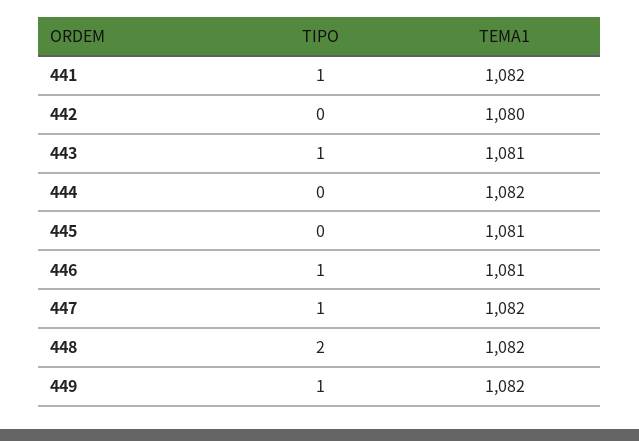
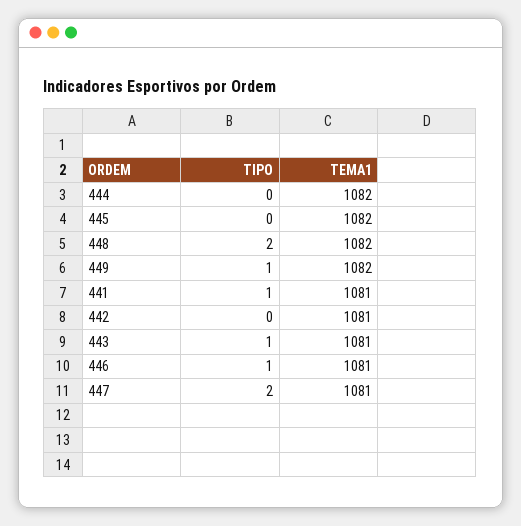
TEMA1, 441: 1082 -> 1081
TEMA1, 442: 1080 -> 1081
TEMA1, 445: 1081 -> 1082
TIPO, 447: 1 -> 2
TEMA1, 447: 1082 -> 1081

